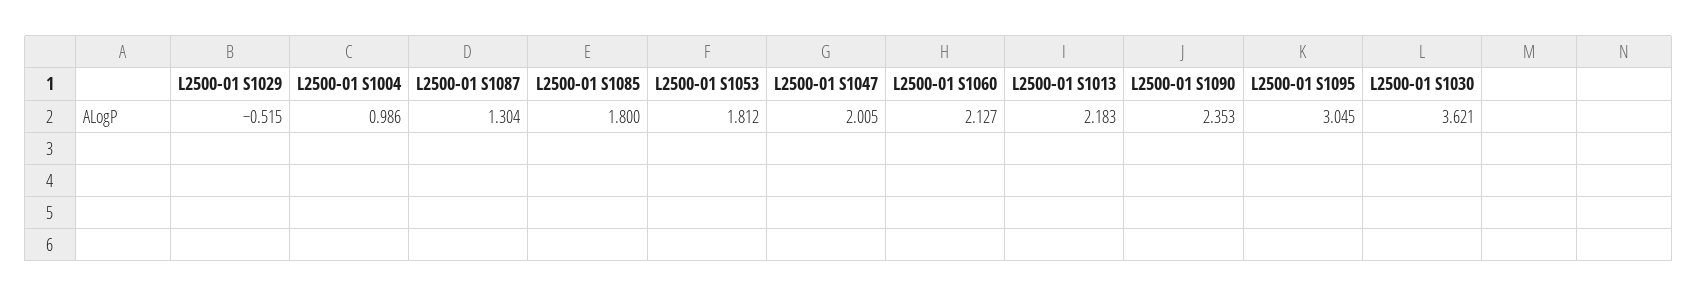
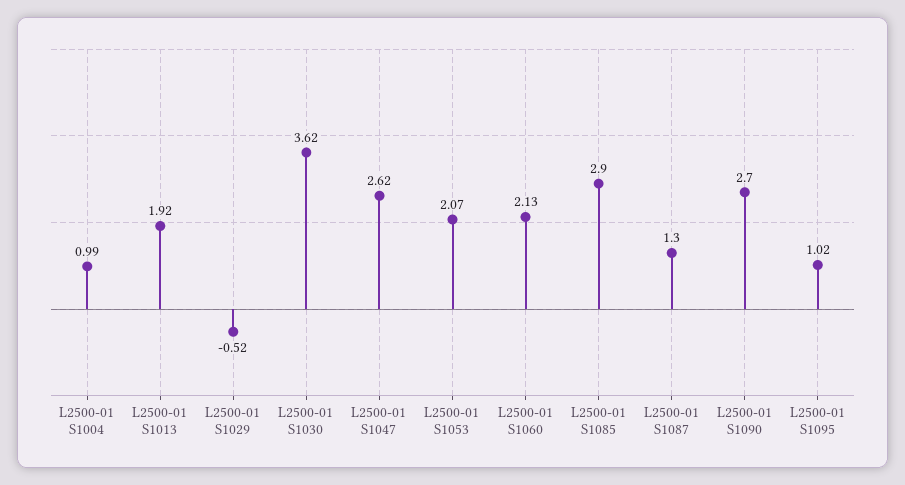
L2500-01 S1085: 1.8 -> 2.9
L2500-01 S1053: 1.812 -> 2.07
L2500-01 S1047: 2.005 -> 2.62
L2500-01 S1013: 2.183 -> 1.92
L2500-01 S1090: 2.353 -> 2.7
L2500-01 S1095: 3.045 -> 1.02

